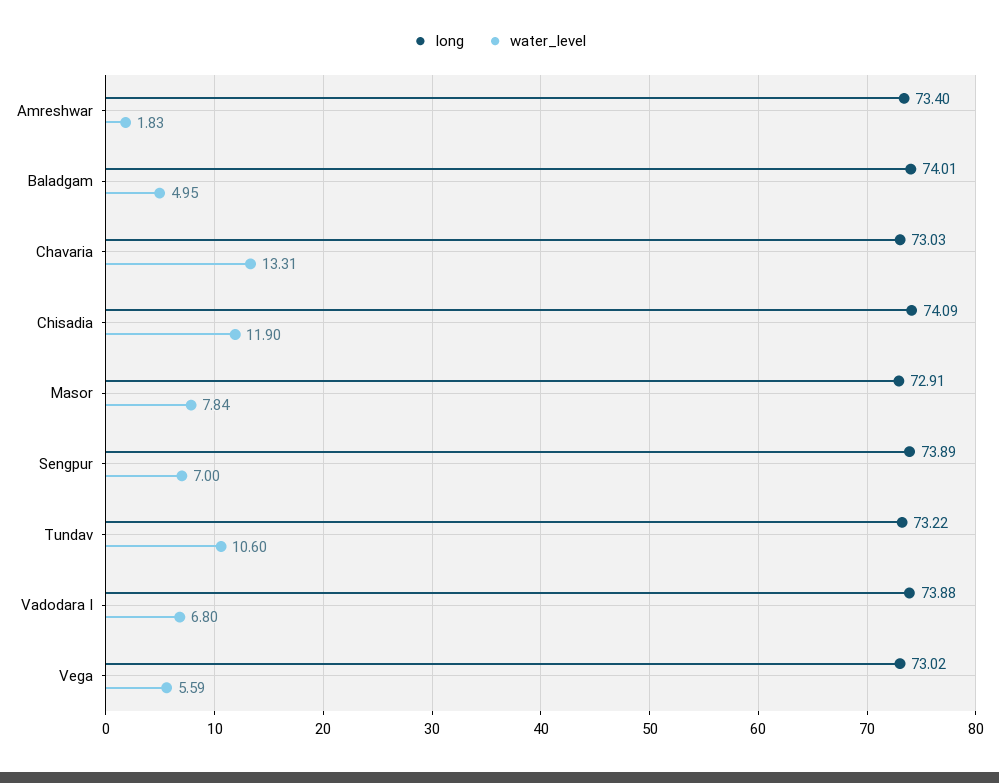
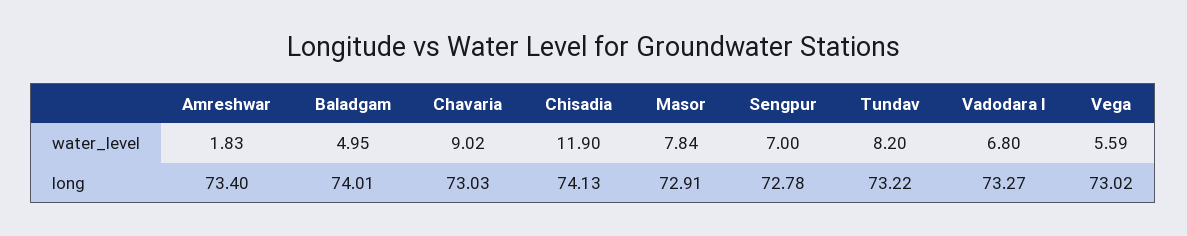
water_level, Chavaria: 13.31 -> 9.02
long, Chisadia: 74.09 -> 74.13
long, Sengpur: 73.89 -> 72.78
water_level, Tundav: 10.6 -> 8.2
long, Vadodara I: 73.88 -> 73.27

